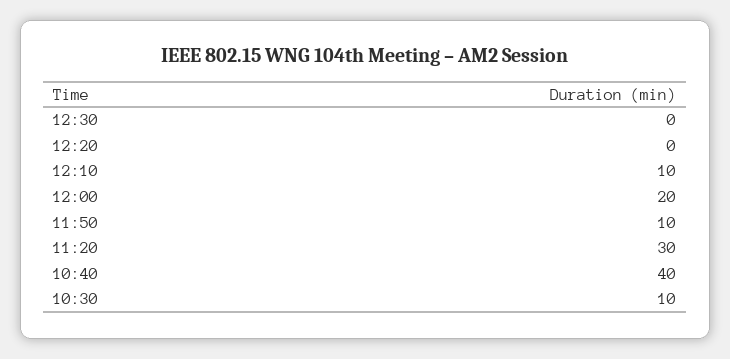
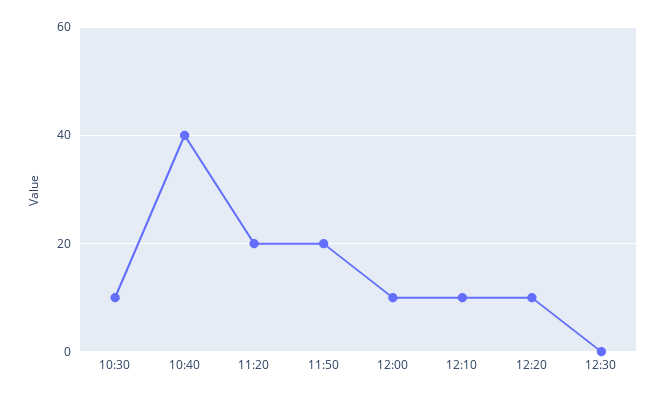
12:20: 0 -> 10
12:00: 20 -> 10
11:50: 10 -> 20
11:20: 30 -> 20

